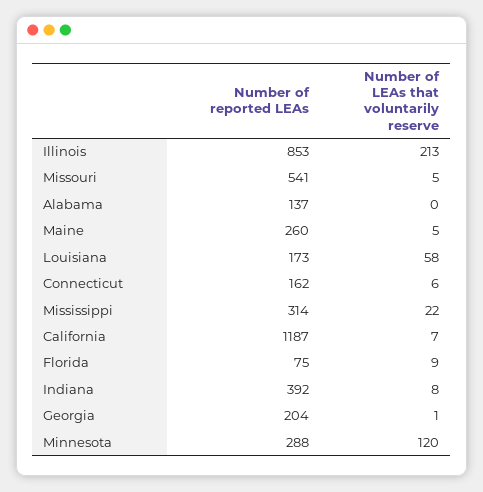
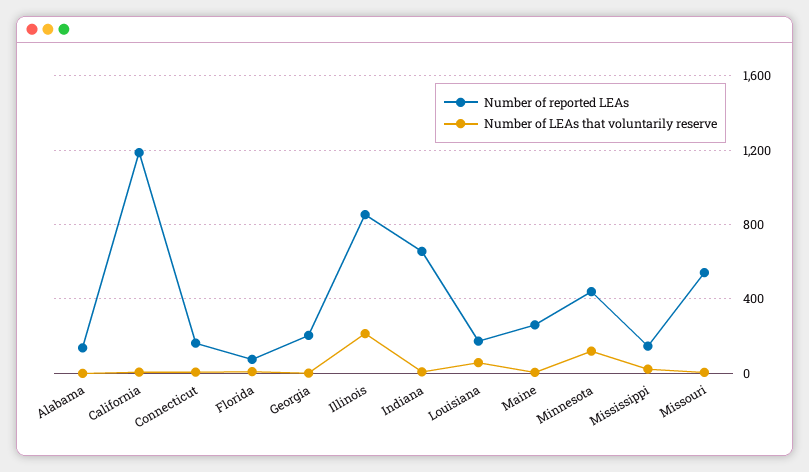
Number of reported LEAs, Mississippi: 314 -> 150
Number of reported LEAs, Indiana: 392 -> 650
Number of reported LEAs, Minnesota: 288 -> 450

